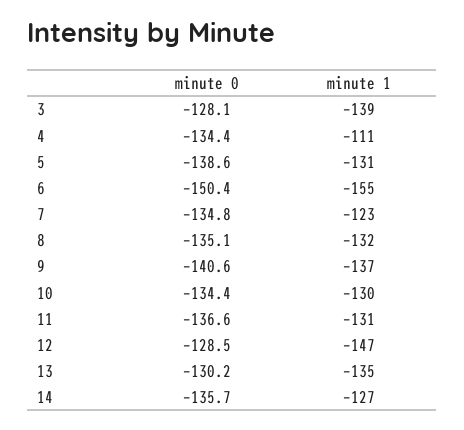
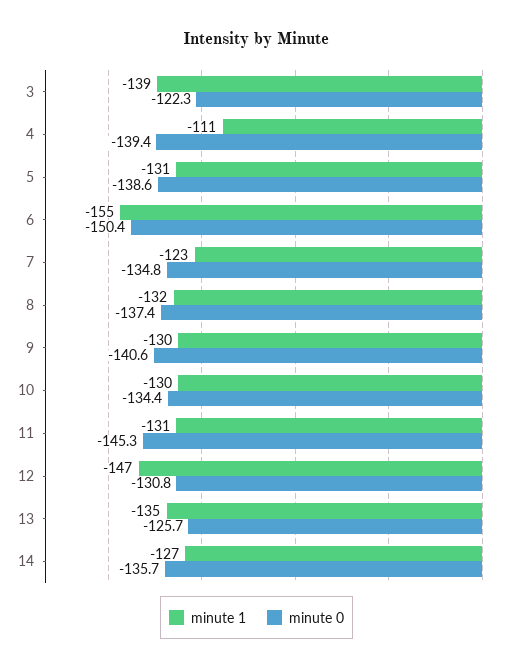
minute 0, 3: -128.1 -> -122.3
minute 0, 4: -134.4 -> -139.4
minute 0, 8: -135.1 -> -137.4
minute 1, 9: -137 -> -130
minute 0, 11: -136.6 -> -145.3
minute 0, 12: -128.5 -> -130.8
minute 0, 13: -130.2 -> -125.7

